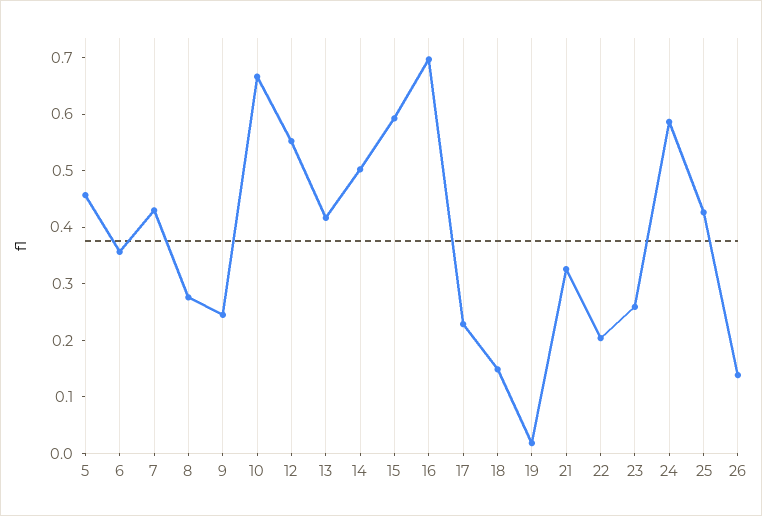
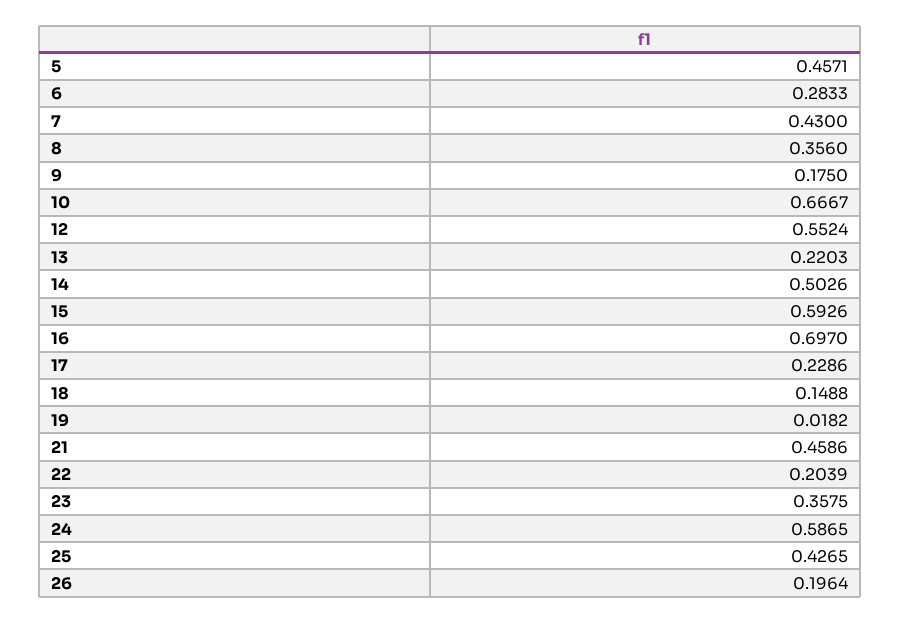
6: 0.36 -> 0.2833
8: 0.28 -> 0.356
9: 0.24 -> 0.175
13: 0.42 -> 0.2203
21: 0.32 -> 0.4586
23: 0.26 -> 0.3575
26: 0.14 -> 0.1964

